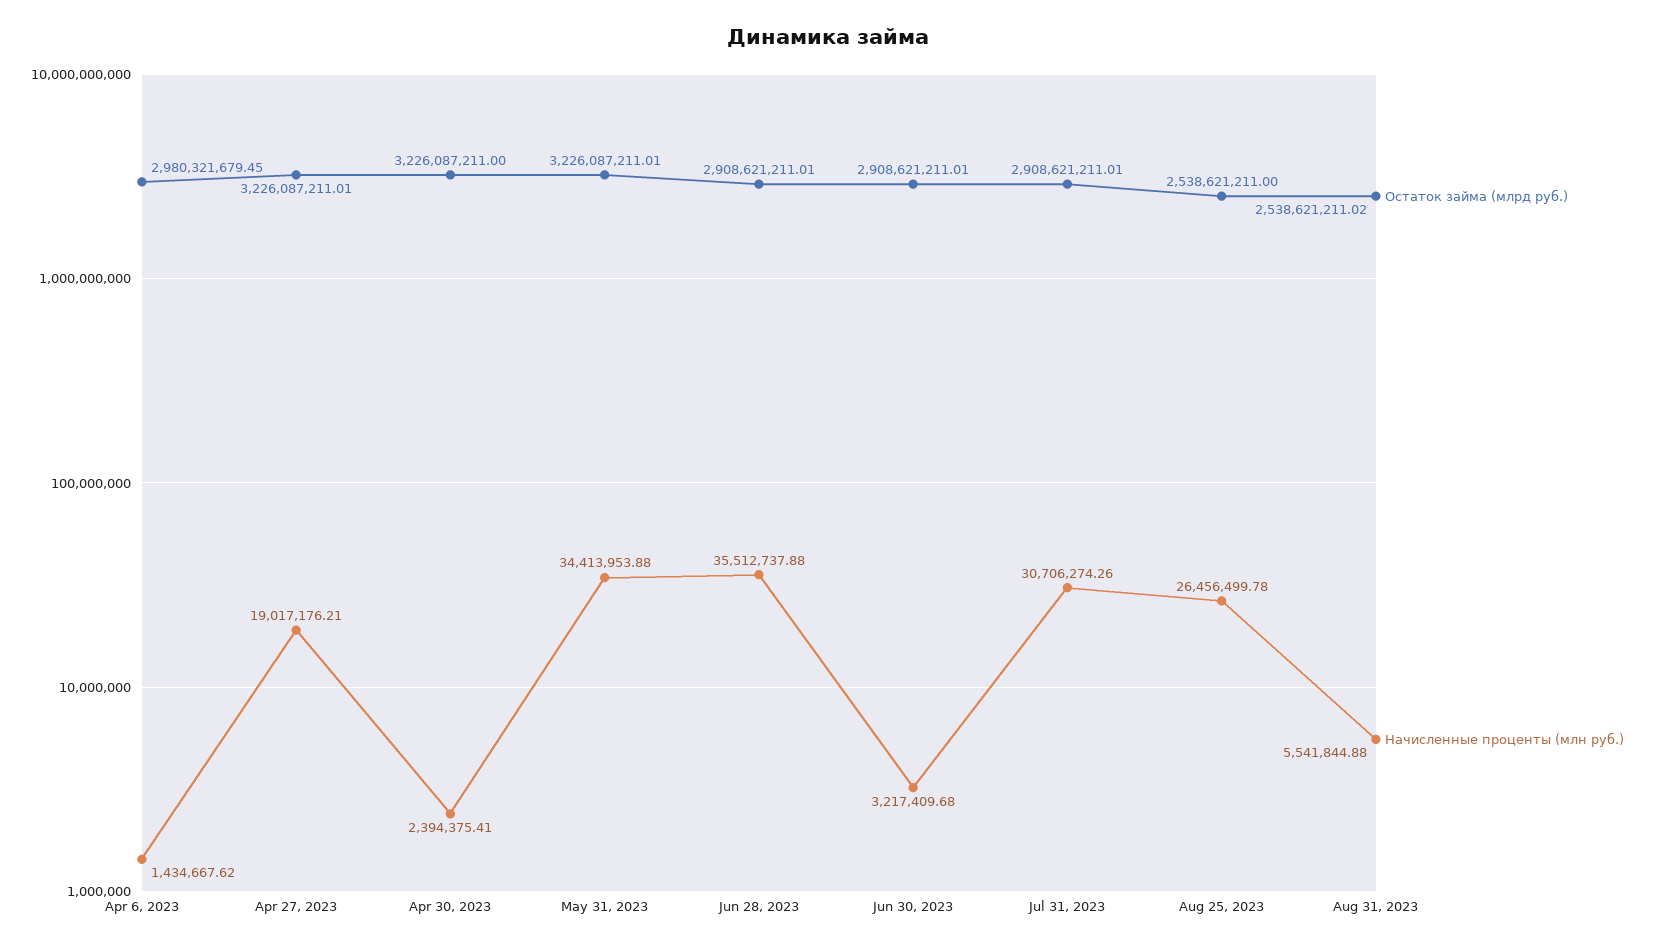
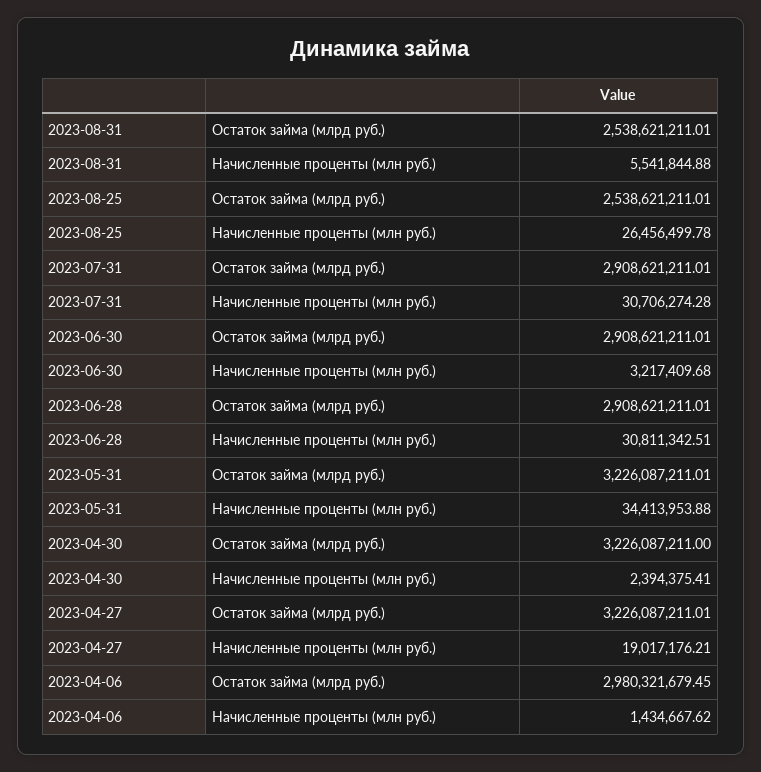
Начисленные проценты (млн руб.), Jun 28, 2023: 35512737.88 -> 30811342.51
Начисленные проценты (млн руб.), Jul 31, 2023: 30706274.26 -> 30706274.28
Остаток займа (млрд руб.), Aug 25, 2023: 2538621211 -> 2538621211.01
Остаток займа (млрд руб.), Aug 31, 2023: 2538621211.02 -> 2538621211.01

